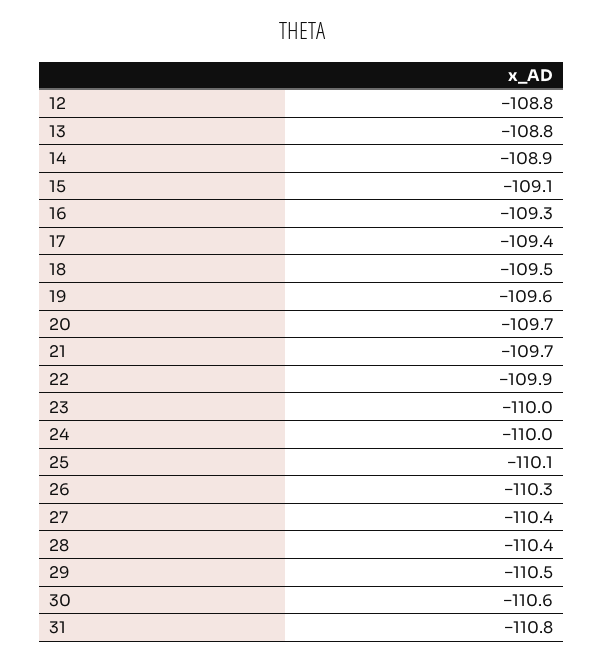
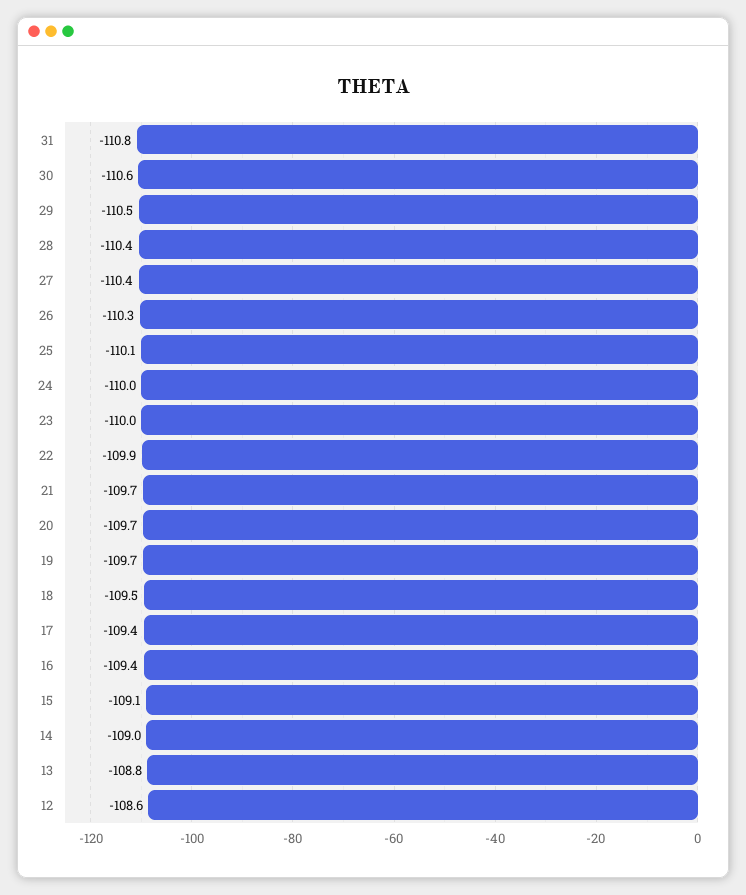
12: -108.8 -> -108.6
14: -108.9 -> -109
16: -109.3 -> -109.4
19: -109.6 -> -109.7

